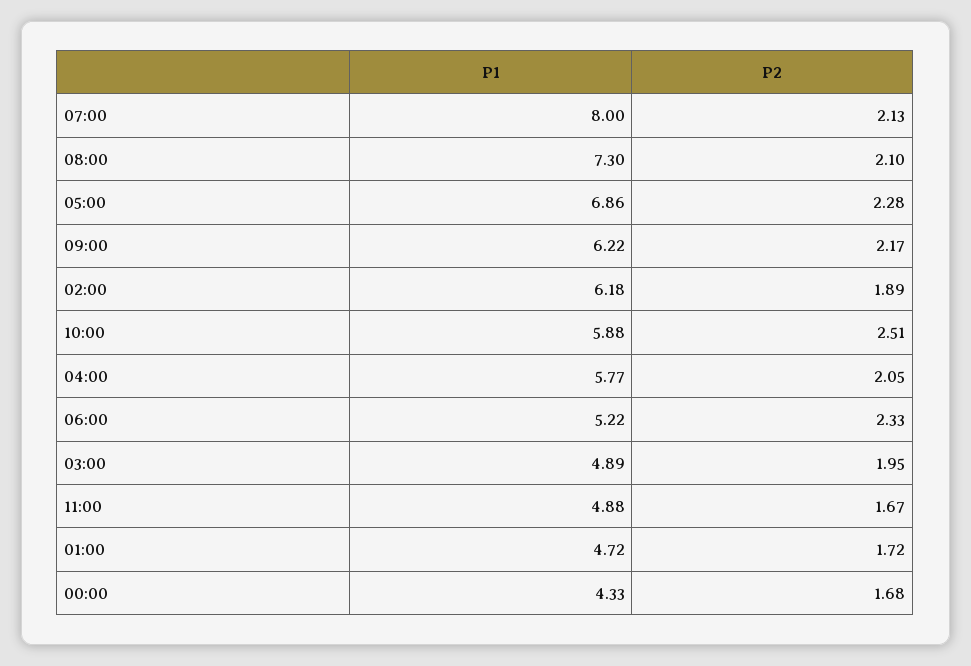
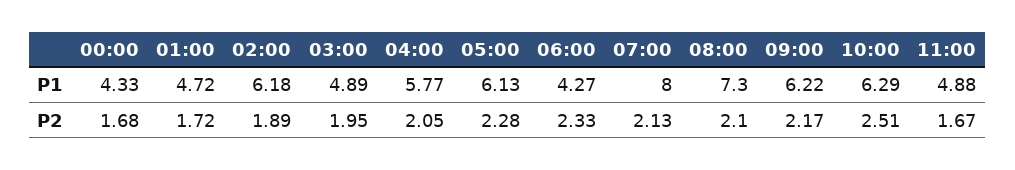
P1, 05:00: 6.86 -> 6.13
P1, 10:00: 5.88 -> 6.29
P1, 06:00: 5.22 -> 4.27

